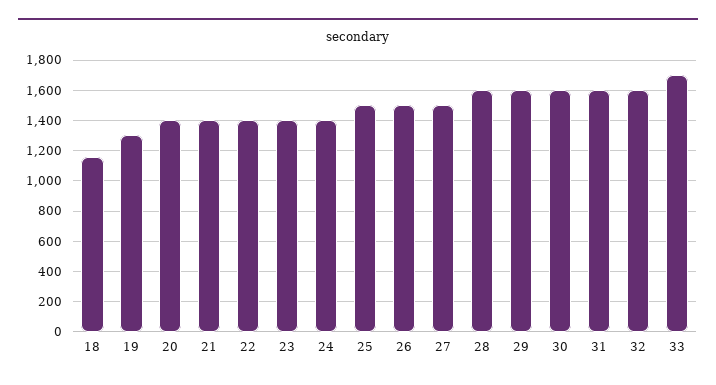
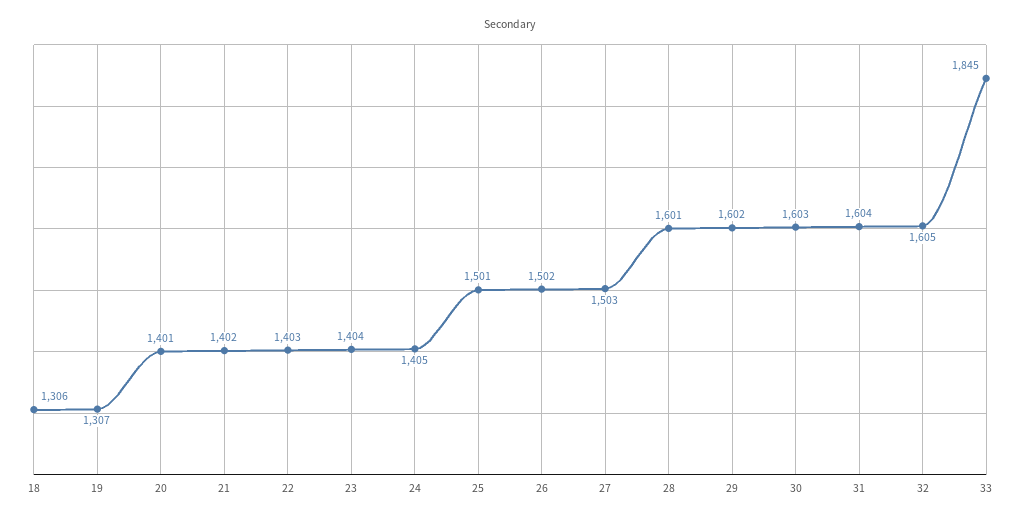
18: 1150 -> 1306
33: 1700 -> 1845

